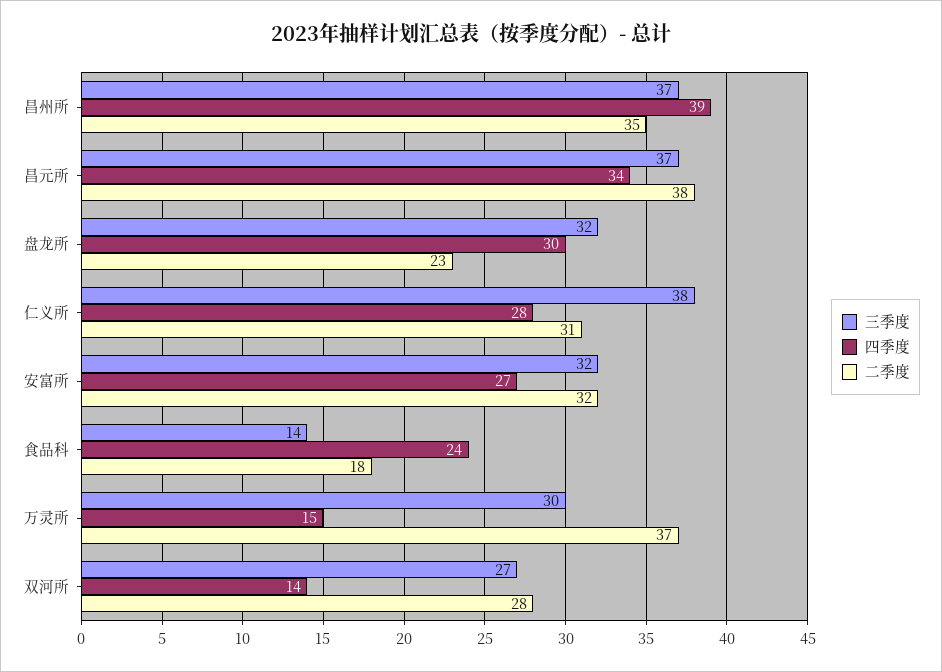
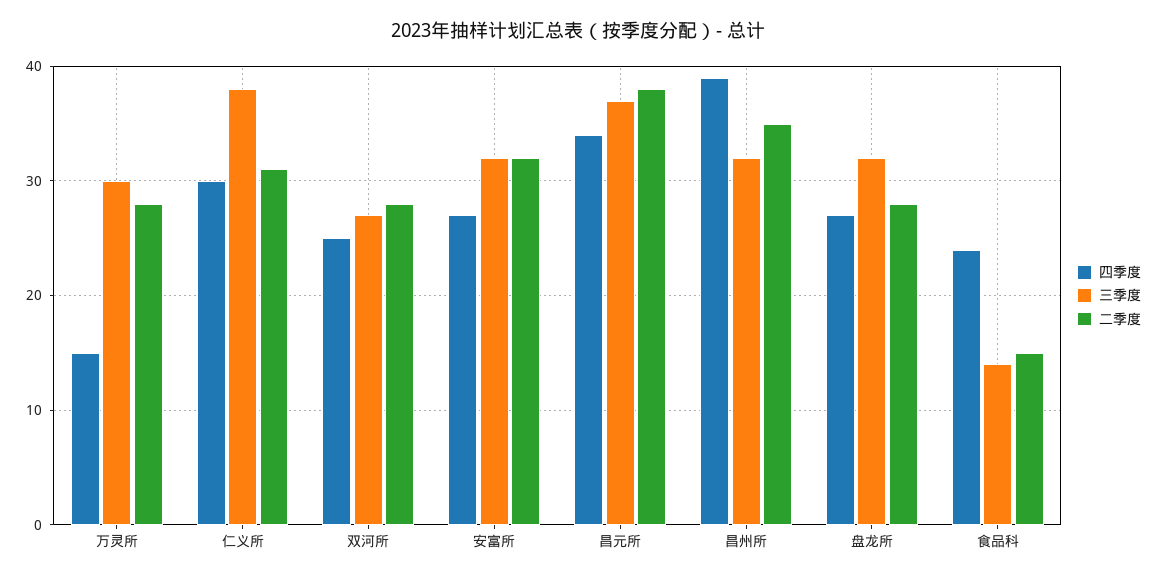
三季度, 昌州所: 37 -> 32
四季度, 盘龙所: 30 -> 27
二季度, 盘龙所: 23 -> 28
四季度, 仁义所: 28 -> 30
二季度, 食品科: 18 -> 15
二季度, 万灵所: 37 -> 28
四季度, 双河所: 14 -> 25

